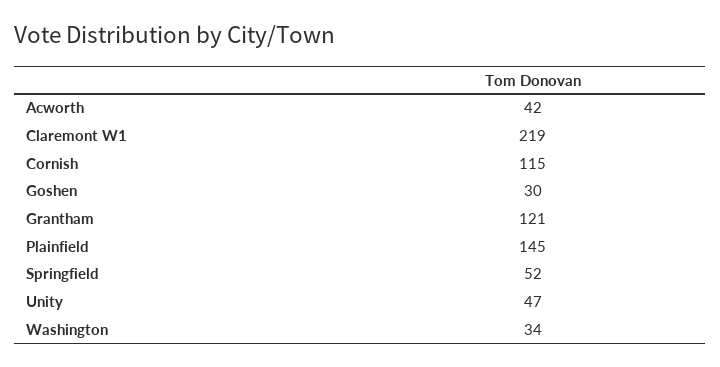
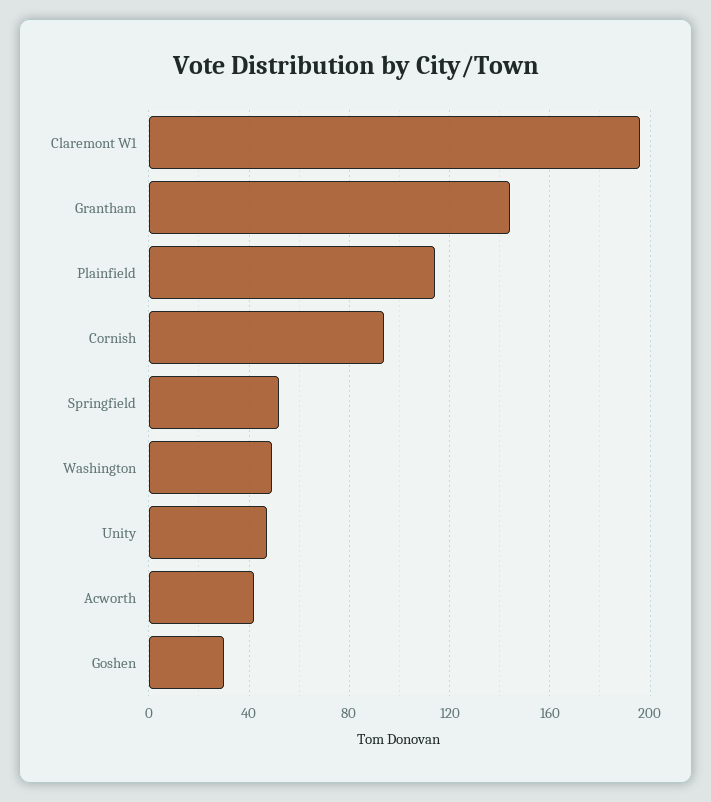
Claremont W1: 219 -> 195
Cornish: 115 -> 95
Grantham: 121 -> 145
Plainfield: 145 -> 115
Washington: 34 -> 50

